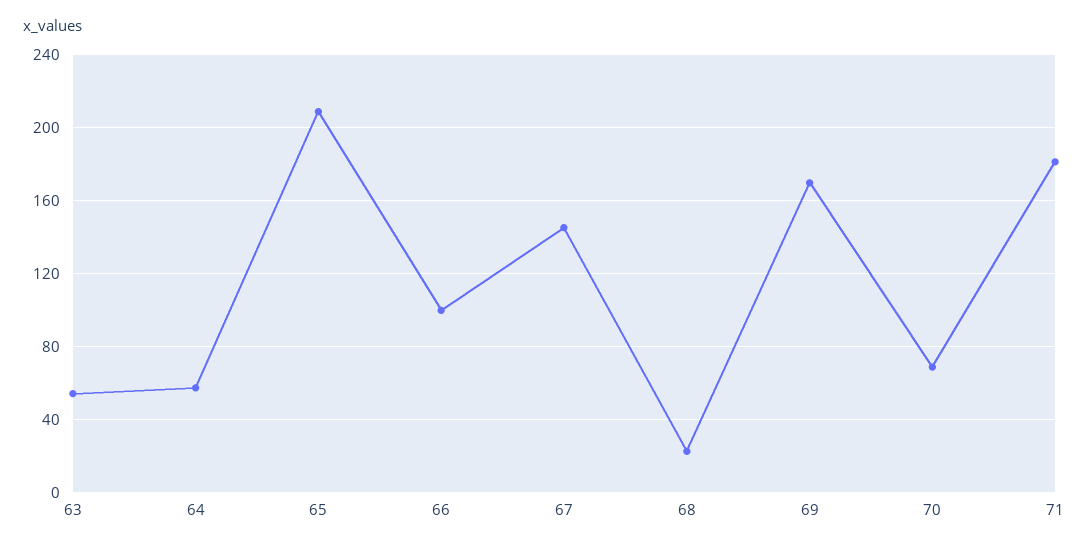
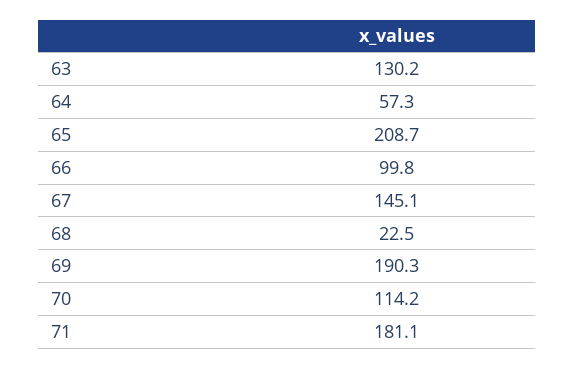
63: 55 -> 130.2
69: 170 -> 190.3
70: 70 -> 114.2

